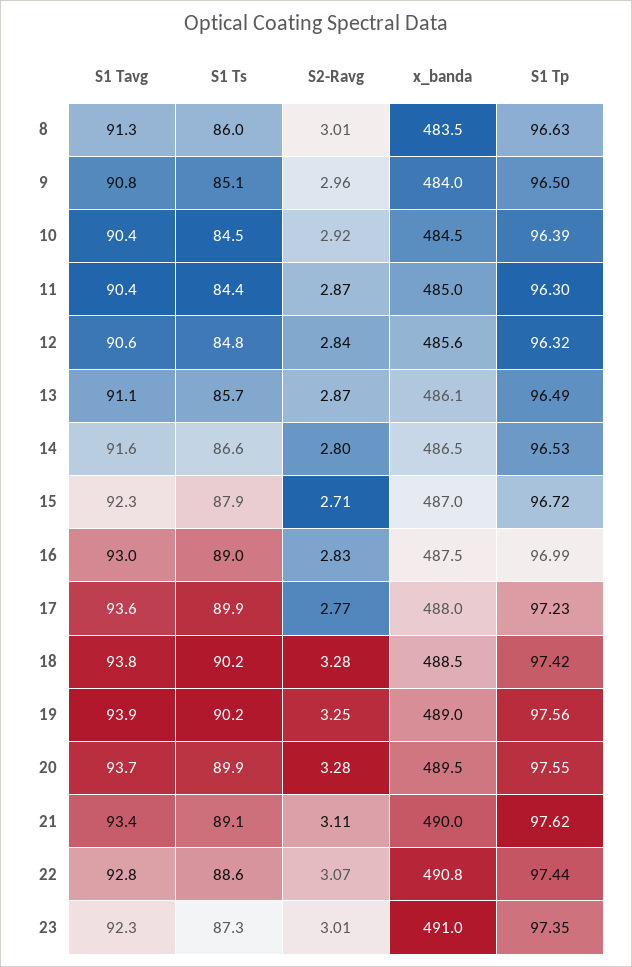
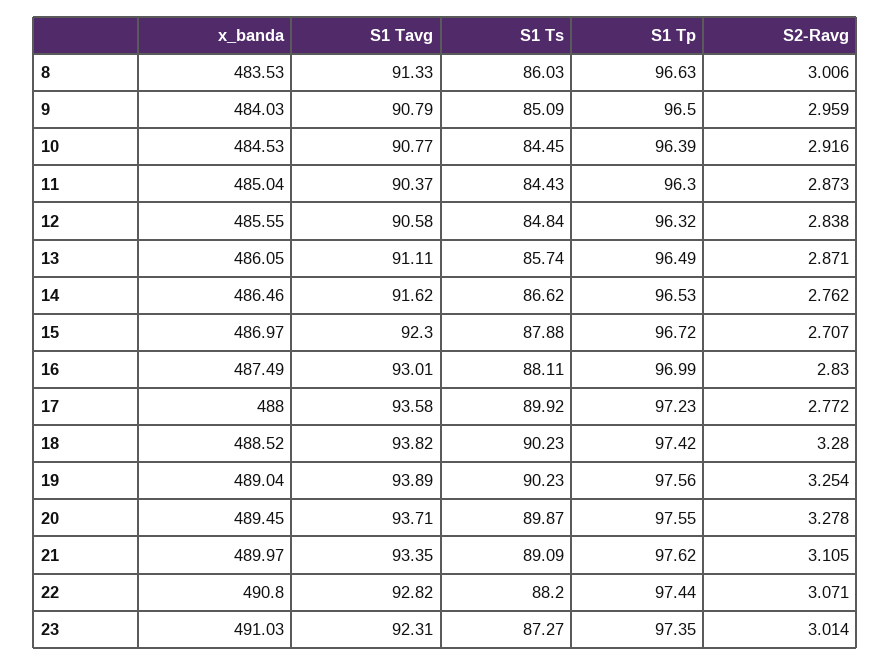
S1 Tavg, 10: 90.4 -> 90.77
S2-Ravg, 14: 2.8 -> 2.762
S1 Ts, 16: 89 -> 88.11
S1 Ts, 22: 88.6 -> 88.2

